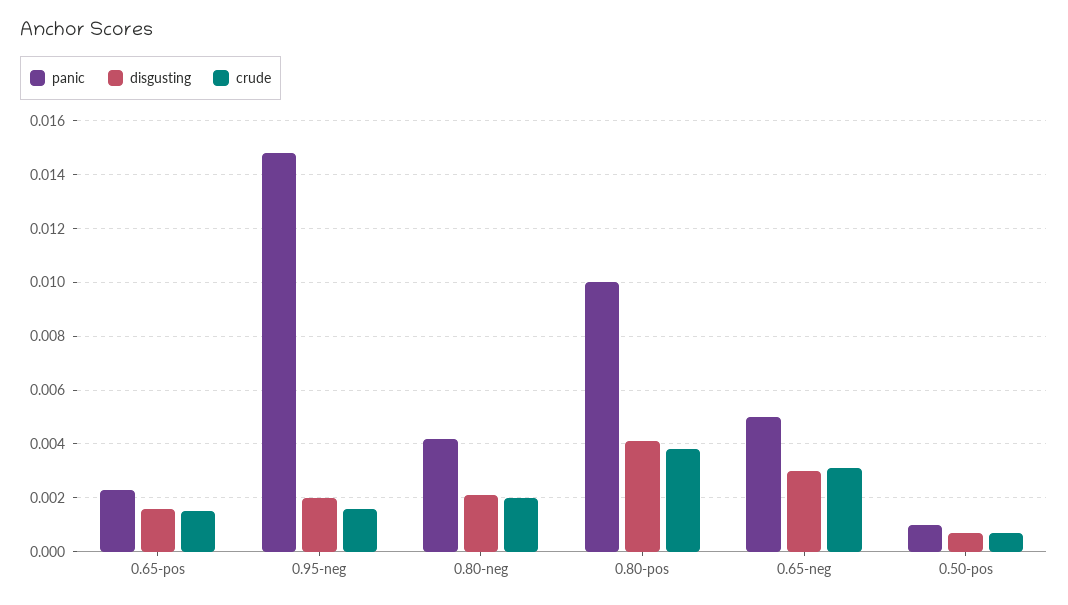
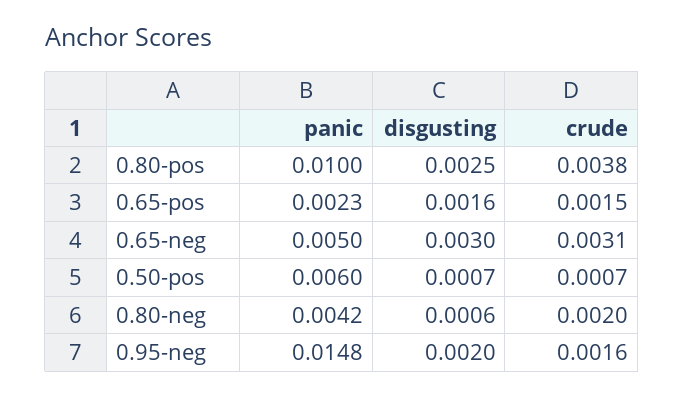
disgusting, 0.80-neg: 0.002 -> 0.0006
disgusting, 0.80-pos: 0.004 -> 0.0025
panic, 0.50-pos: 0.001 -> 0.006

